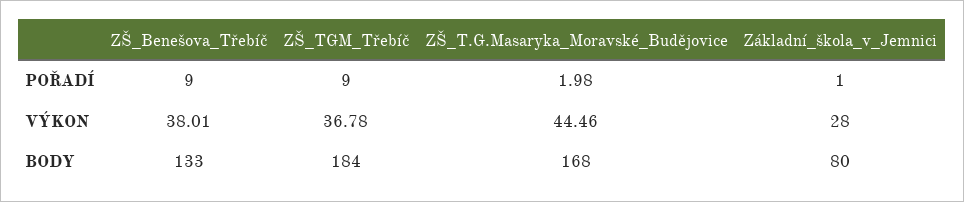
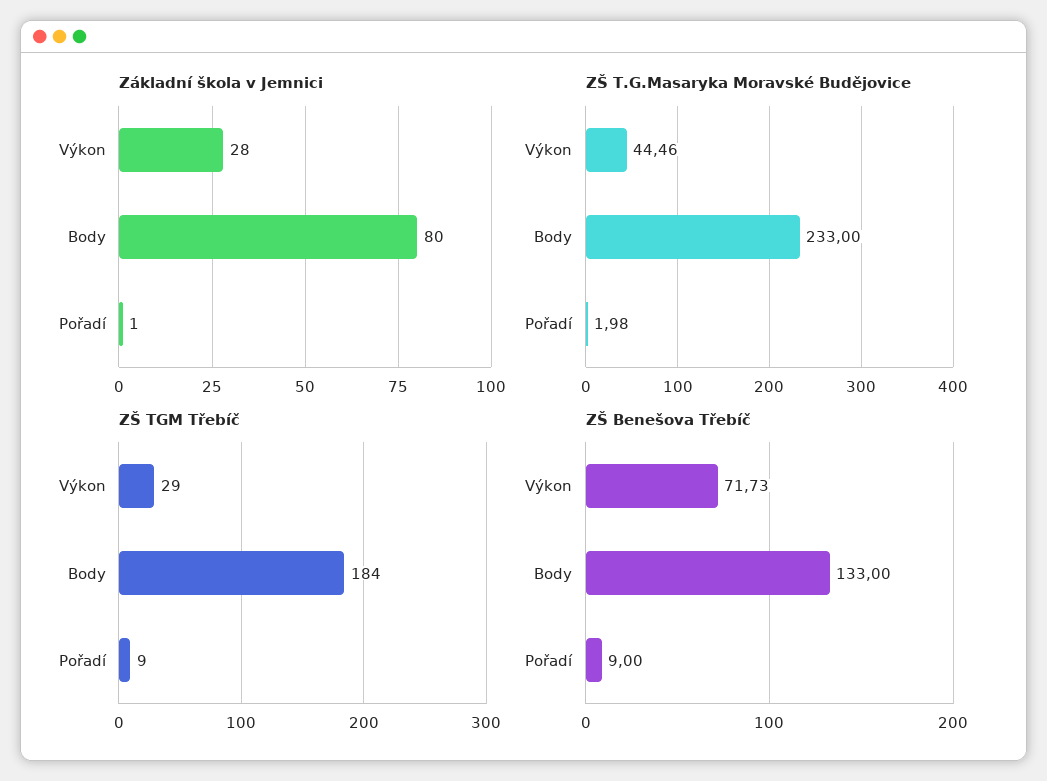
ZŠ_Benešova_Třebíč, VÝKON: 38.01 -> 71.73
ZŠ_TGM_Třebíč, VÝKON: 36.78 -> 29
ZŠ_T.G.Masaryka_Moravské_Budějovice, BODY: 168 -> 233

